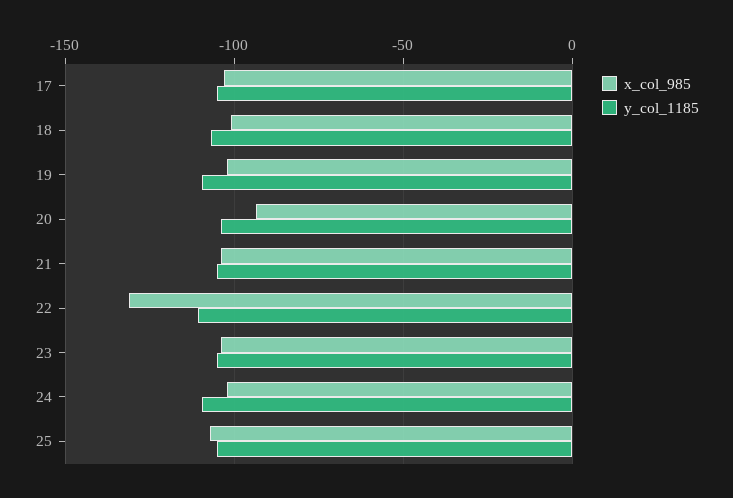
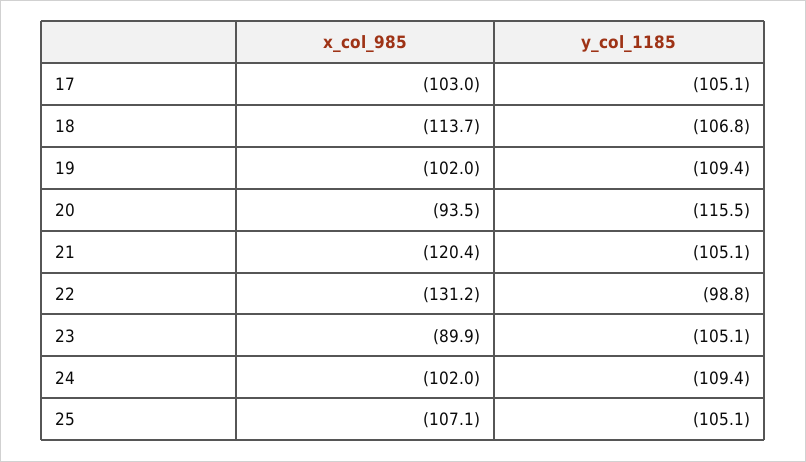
x_col_985, 18: -100 -> -113.7
y_col_1185, 20: -105 -> -115.5
x_col_985, 21: -105 -> -120.4
y_col_1185, 22: -110 -> -98.8
x_col_985, 23: -105 -> -89.9

